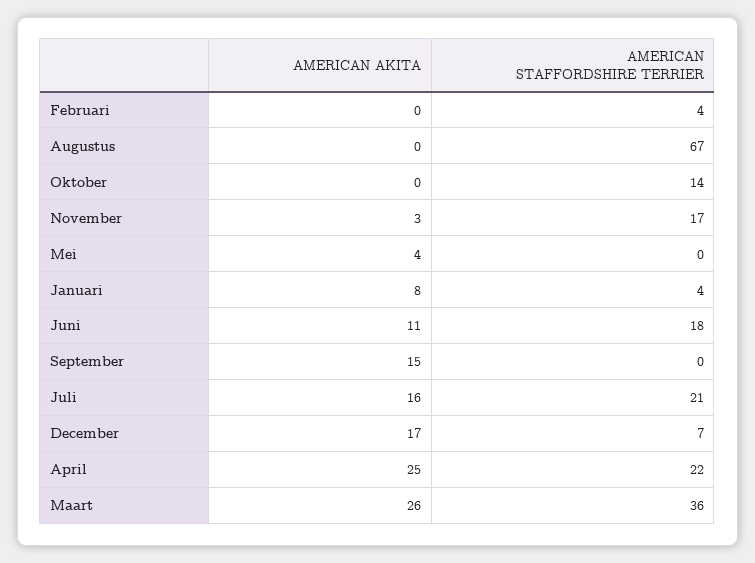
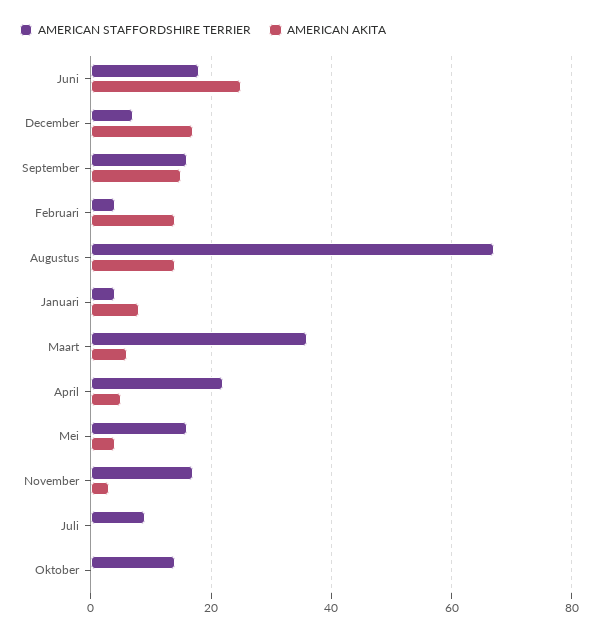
AMERICAN AKITA, Februari: 0 -> 15
AMERICAN AKITA, Augustus: 0 -> 15
AMERICAN STAFFORDSHIRE TERRIER, Mei: 0 -> 15
AMERICAN AKITA, Juni: 11 -> 25
AMERICAN STAFFORDSHIRE TERRIER, September: 0 -> 15
AMERICAN AKITA, Juli: 16 -> 0
AMERICAN STAFFORDSHIRE TERRIER, Juli: 21 -> 10
AMERICAN AKITA, April: 25 -> 5
AMERICAN AKITA, Maart: 26 -> 5

